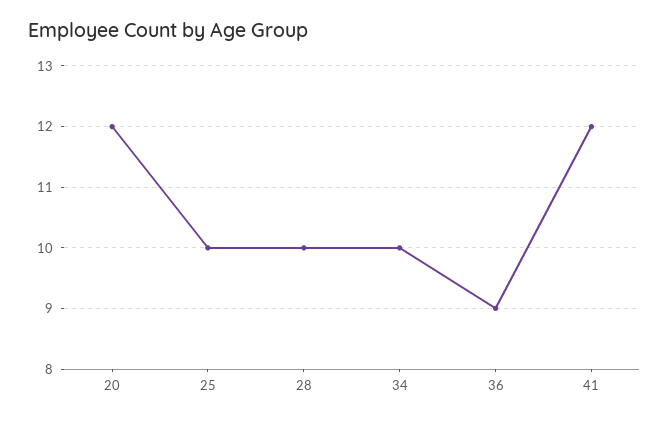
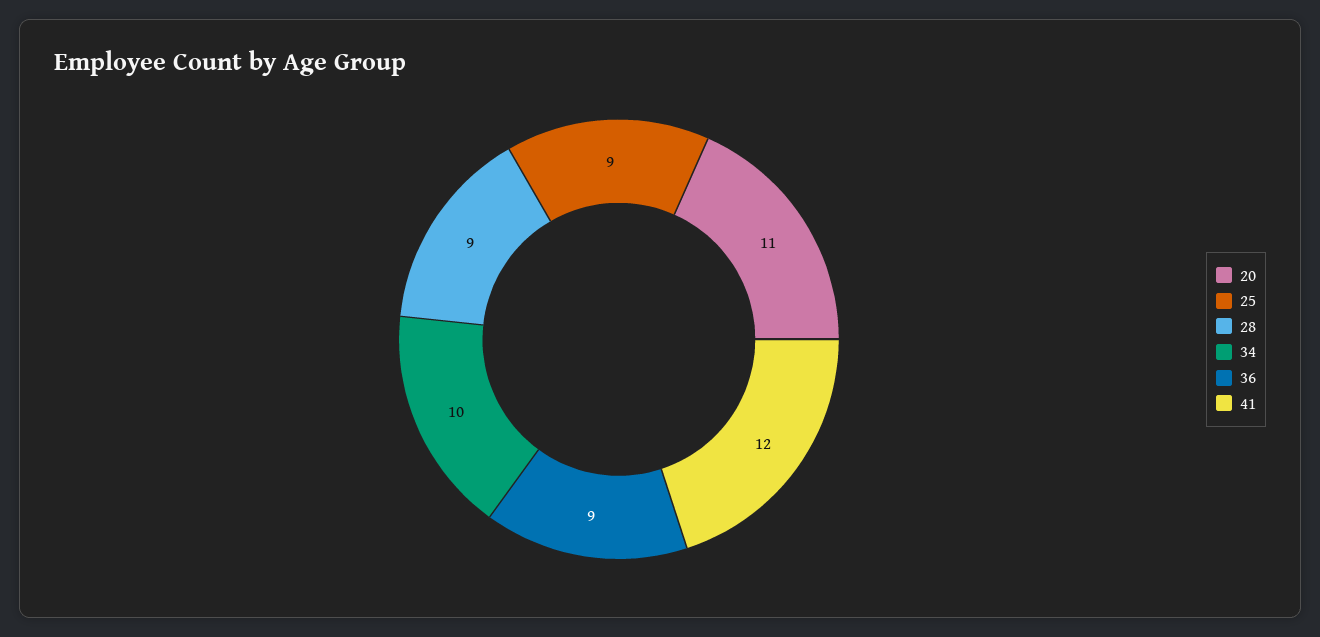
20: 12 -> 11
25: 10 -> 9
28: 10 -> 9

